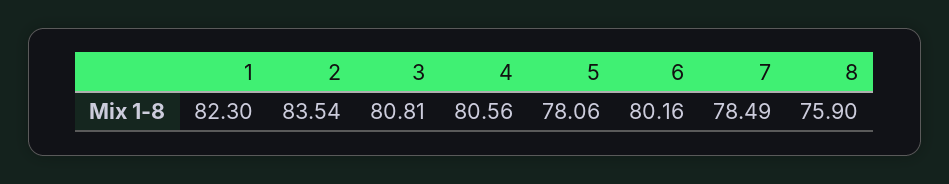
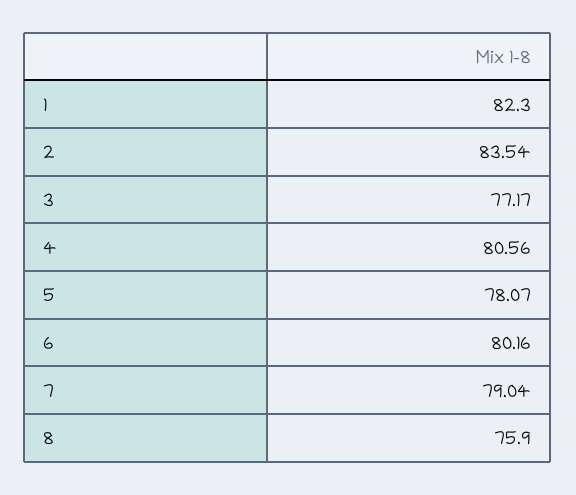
3: 80.81 -> 77.17
5: 78.06 -> 78.07
7: 78.49 -> 79.04

